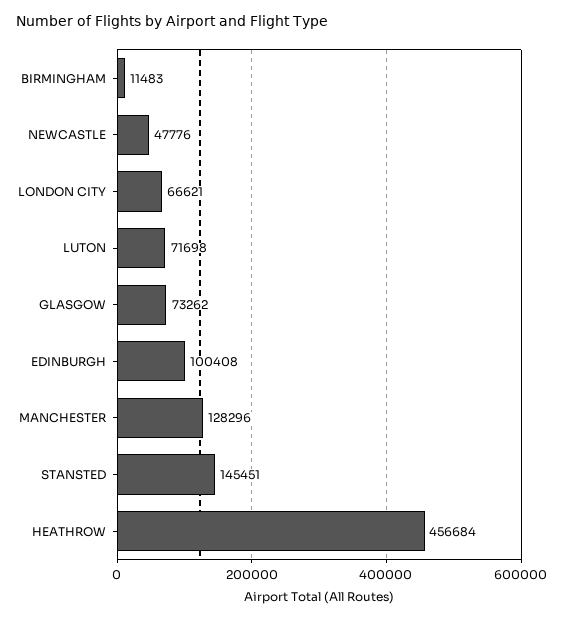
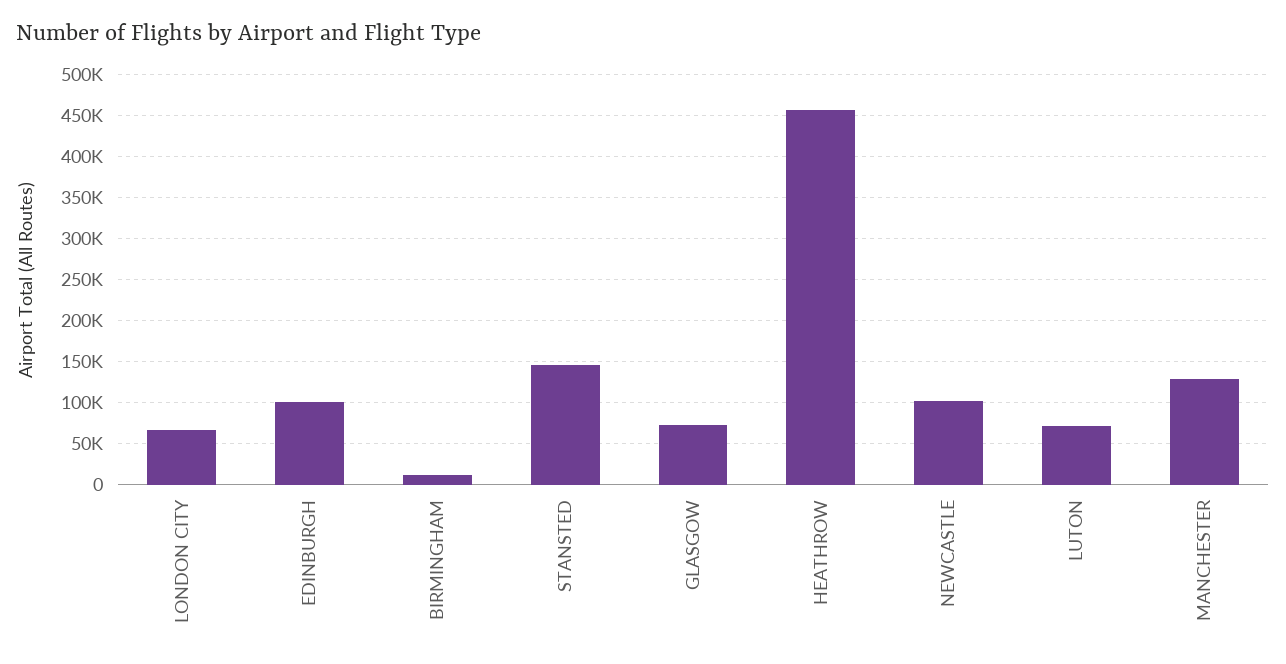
NEWCASTLE: 47776 -> 100000

